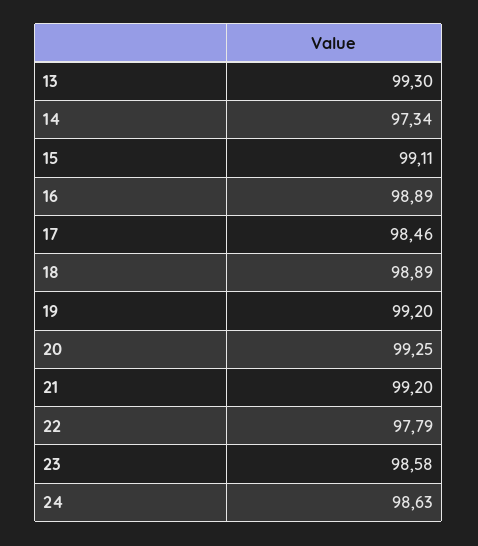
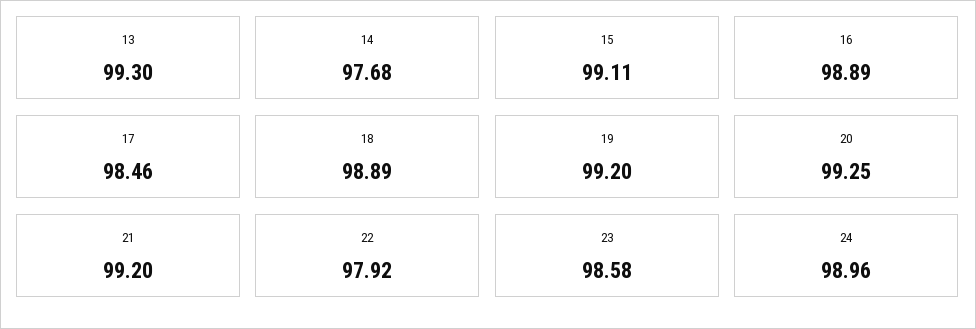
14: 97.34 -> 97.68
22: 97.79 -> 97.92
24: 98.63 -> 98.96

